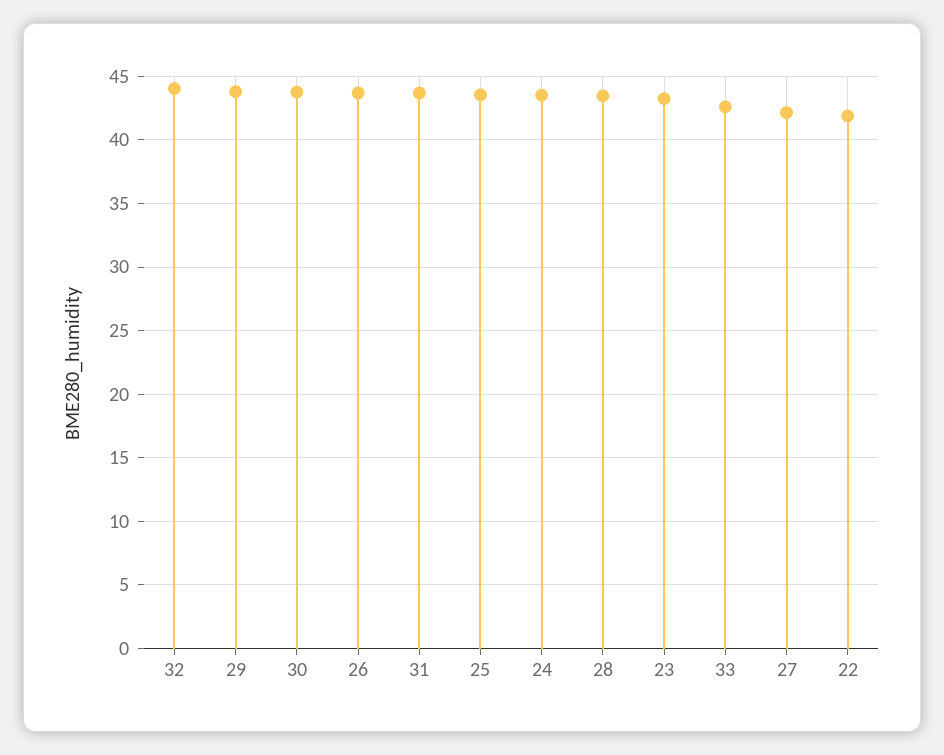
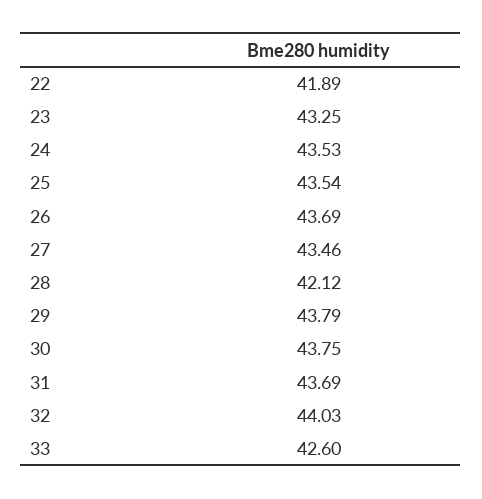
28: 43.5 -> 42.12
27: 42 -> 43.46

